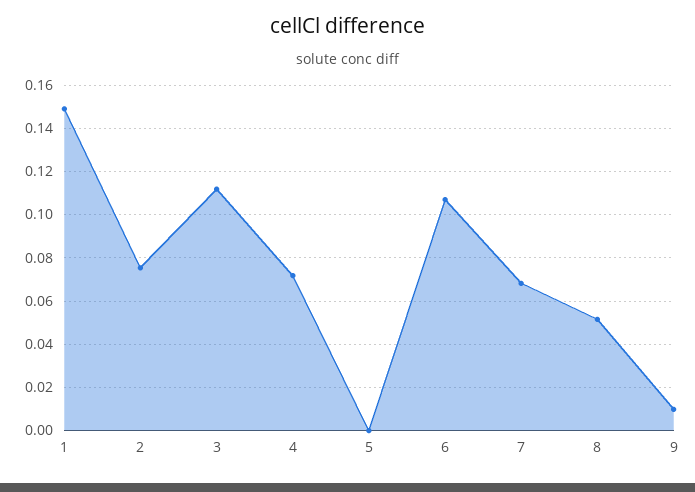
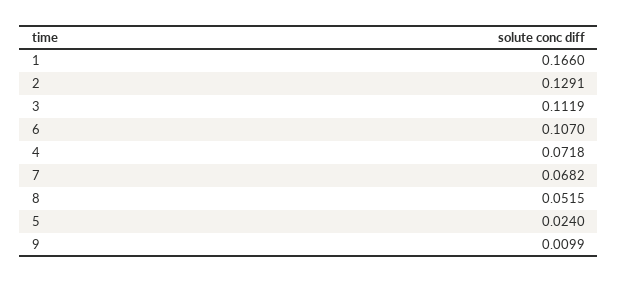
1: 0.15 -> 0.166
2: 0.075 -> 0.1291
5: 0 -> 0.024

